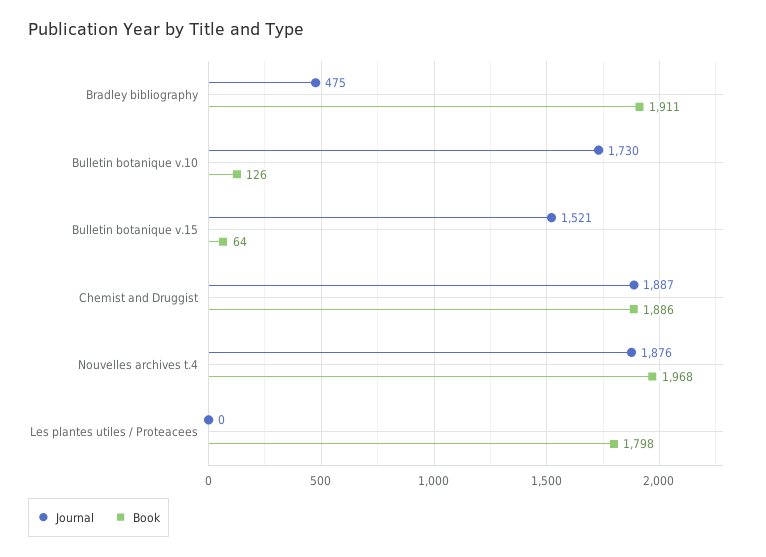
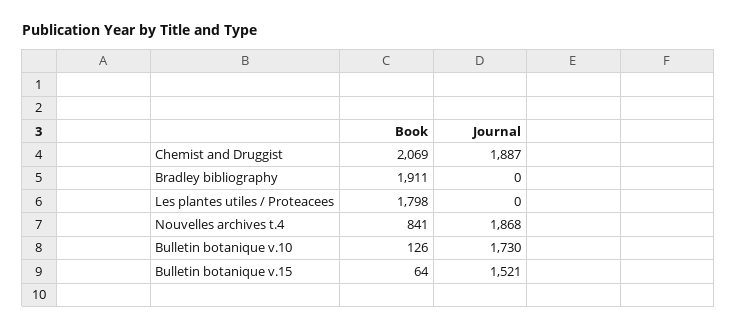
Journal, Bradley bibliography: 475 -> 0
Book, Chemist and Druggist: 1886 -> 2069
Journal, Nouvelles archives t.4: 1876 -> 1868
Book, Nouvelles archives t.4: 1968 -> 841

